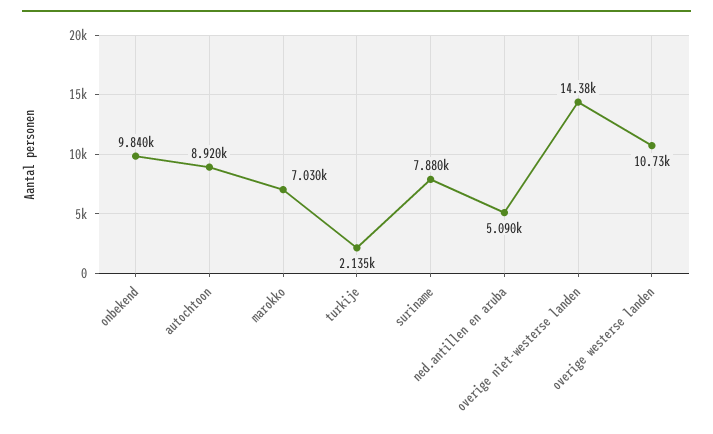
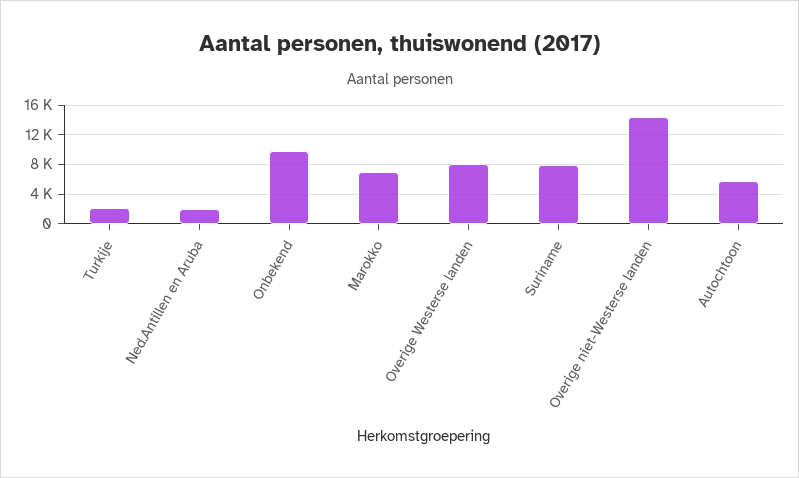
autochtoon: 8920 -> 6000
ned.antillen en aruba: 5090 -> 2000
overige westerse landen: 10730 -> 8000

